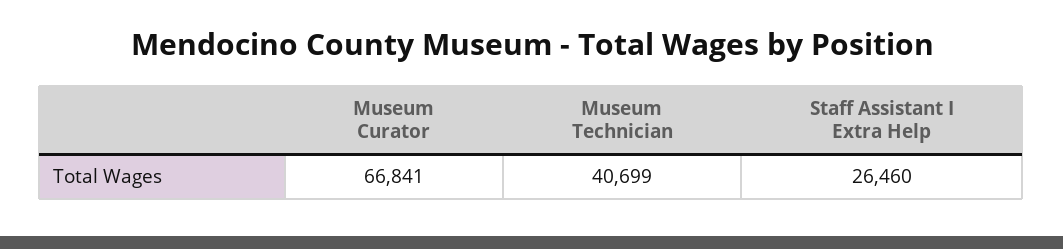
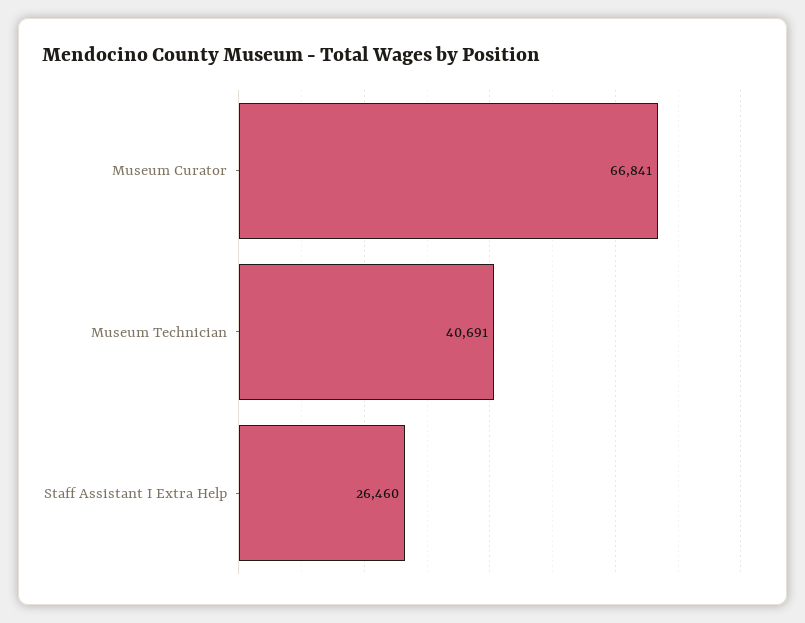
Museum Technician: 40699 -> 40691

